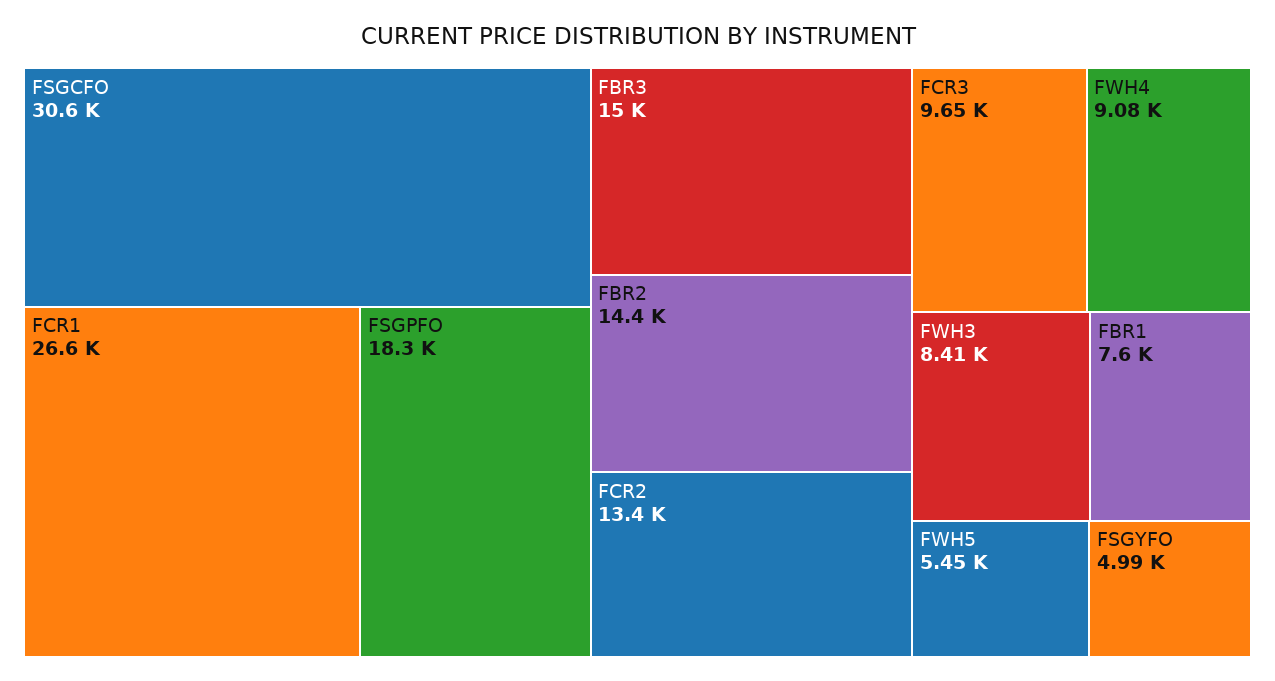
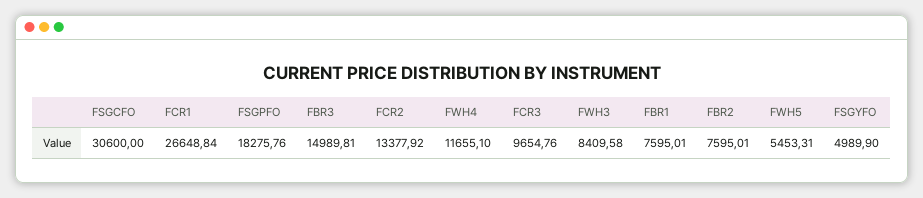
FBR2: 14400 -> 7595.01
FWH4: 9080 -> 11655.1

